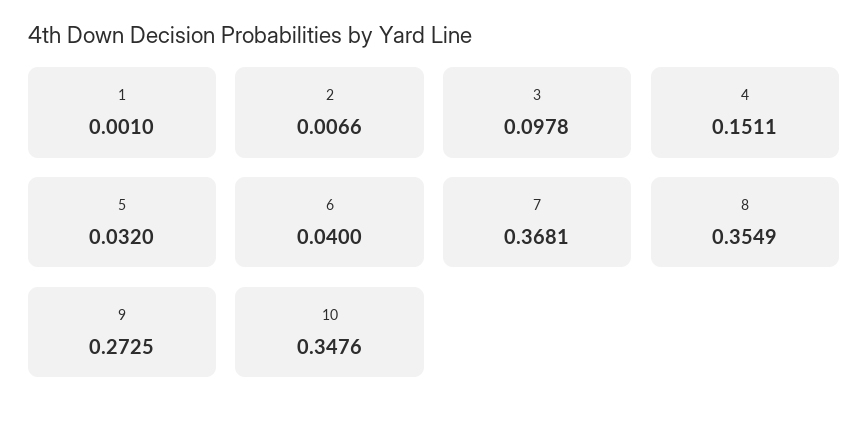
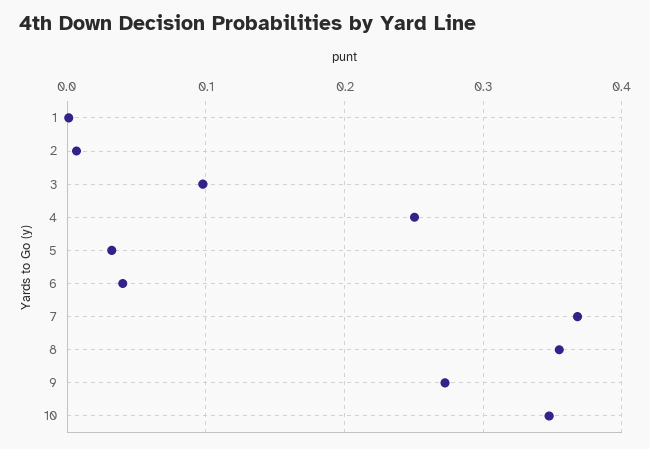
4: 0.1511 -> 0.25

